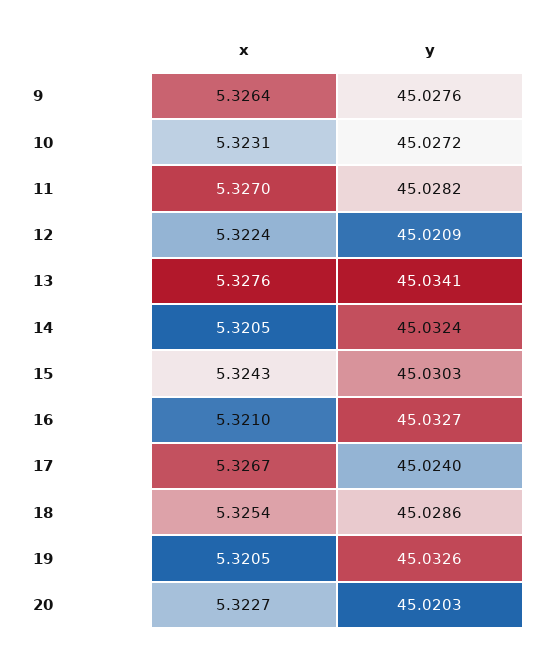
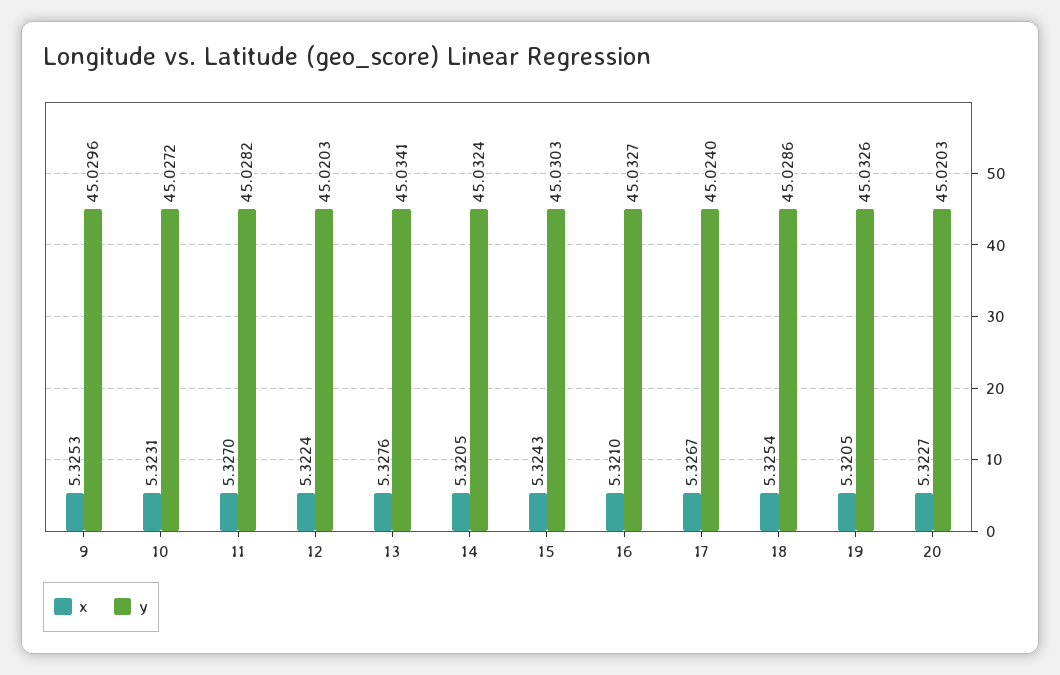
x, 9: 5.3264 -> 5.3253
y, 9: 45.0276 -> 45.0296
y, 12: 45.0209 -> 45.0203

